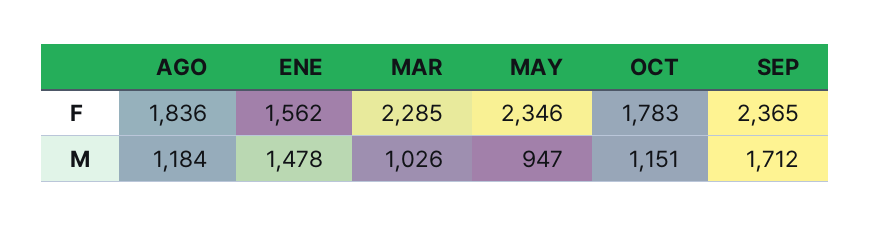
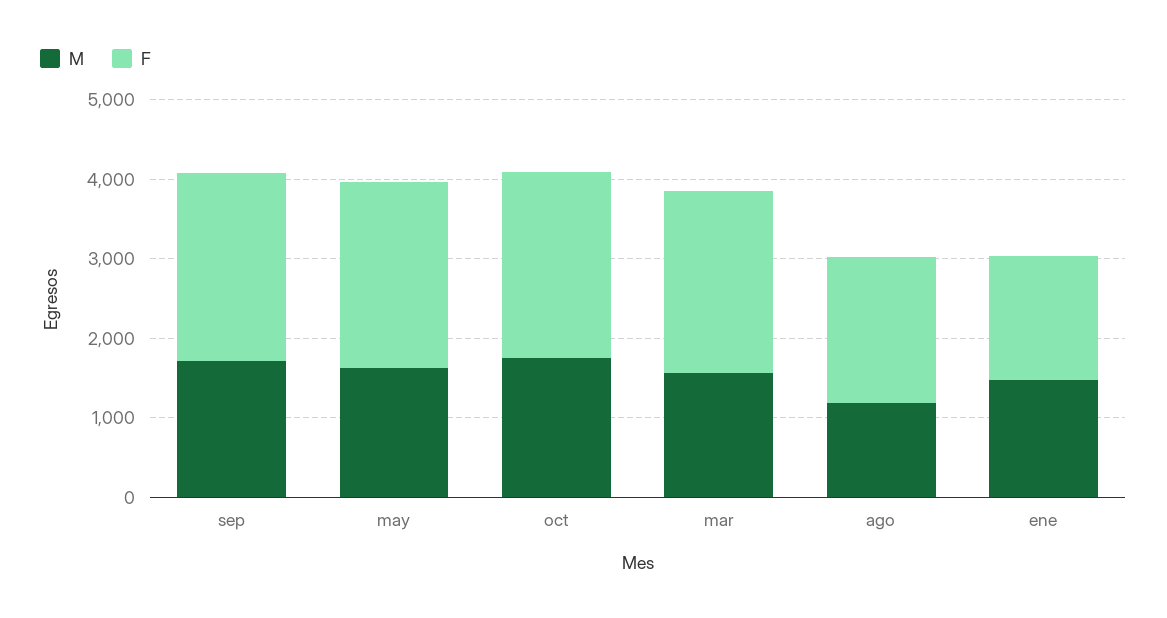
F, OCT: 1783 -> 2400
M, MAR: 1026 -> 1600
M, MAY: 947 -> 1600
M, OCT: 1151 -> 1800

